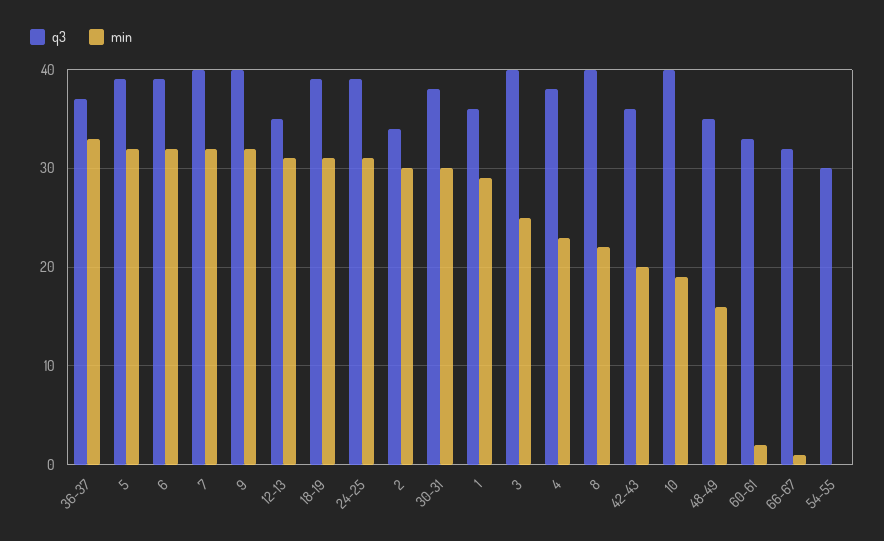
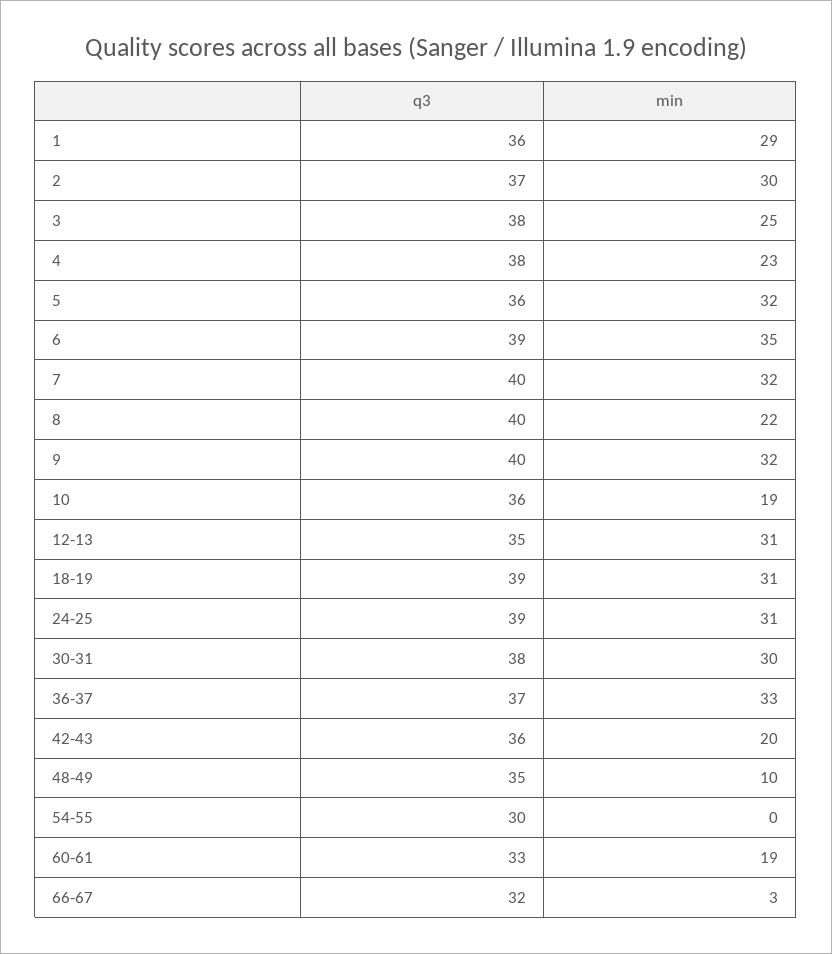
q3, 5: 39 -> 36
min, 6: 32 -> 35
q3, 2: 34 -> 37
q3, 3: 40 -> 38
q3, 10: 40 -> 36
min, 48-49: 16 -> 10
min, 60-61: 2 -> 19
min, 66-67: 1 -> 3

